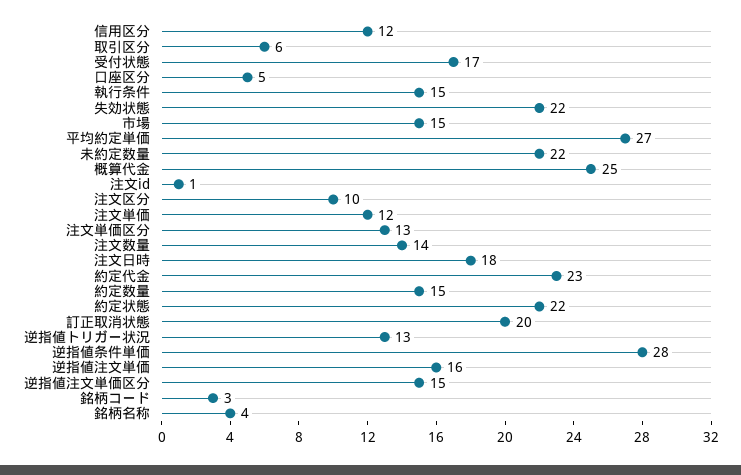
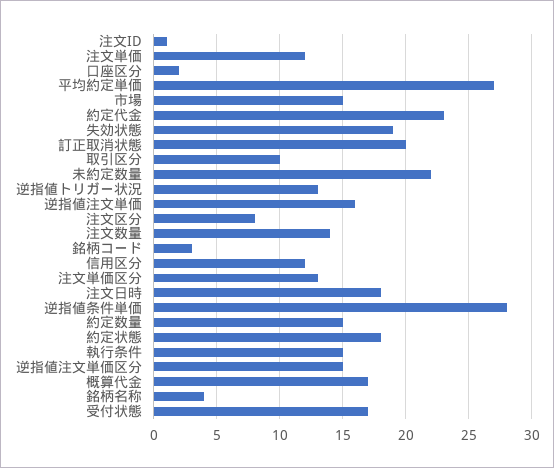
取引区分: 6 -> 10
口座区分: 5 -> 2
失効状態: 22 -> 19
概算代金: 25 -> 17
注文区分: 10 -> 8
約定状態: 22 -> 18

